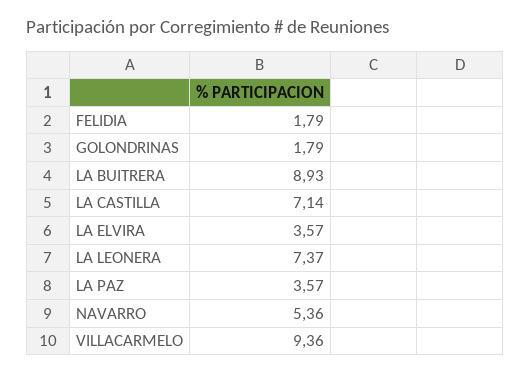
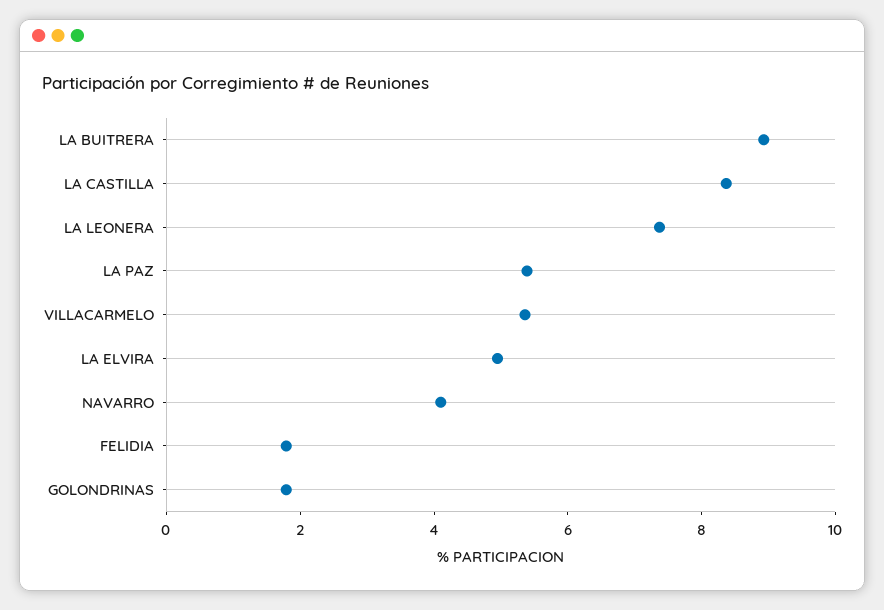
LA CASTILLA: 7.14 -> 8.5
LA ELVIRA: 3.57 -> 5
LA PAZ: 3.57 -> 5.5
NAVARRO: 5.36 -> 4
VILLACARMELO: 9.36 -> 5.5

